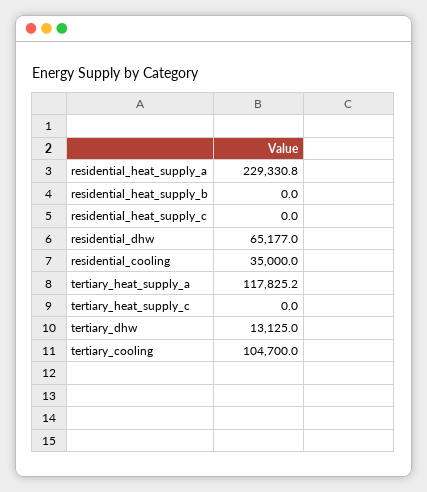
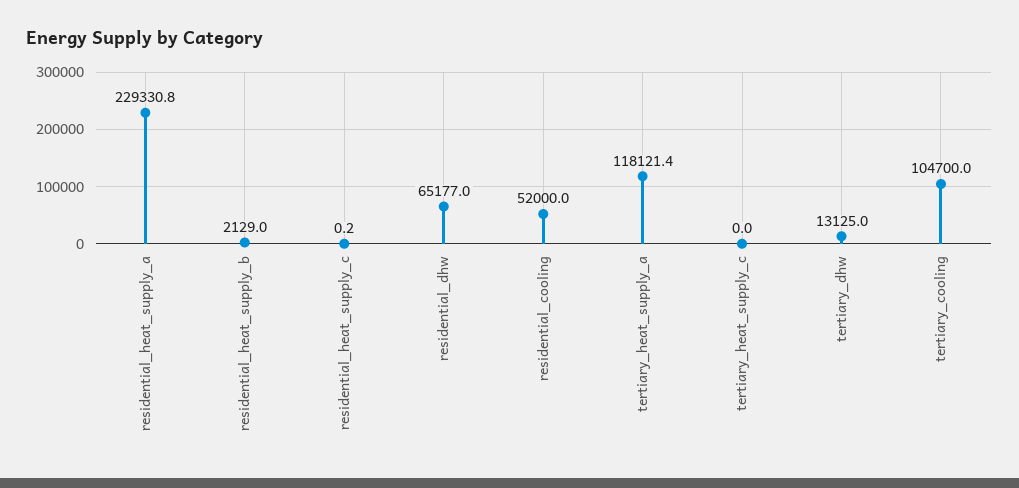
residential_heat_supply_b: 0 -> 2129
residential_heat_supply_c: 0 -> 0.2
residential_cooling: 35000 -> 52000
tertiary_heat_supply_a: 117825.2 -> 118121.4

